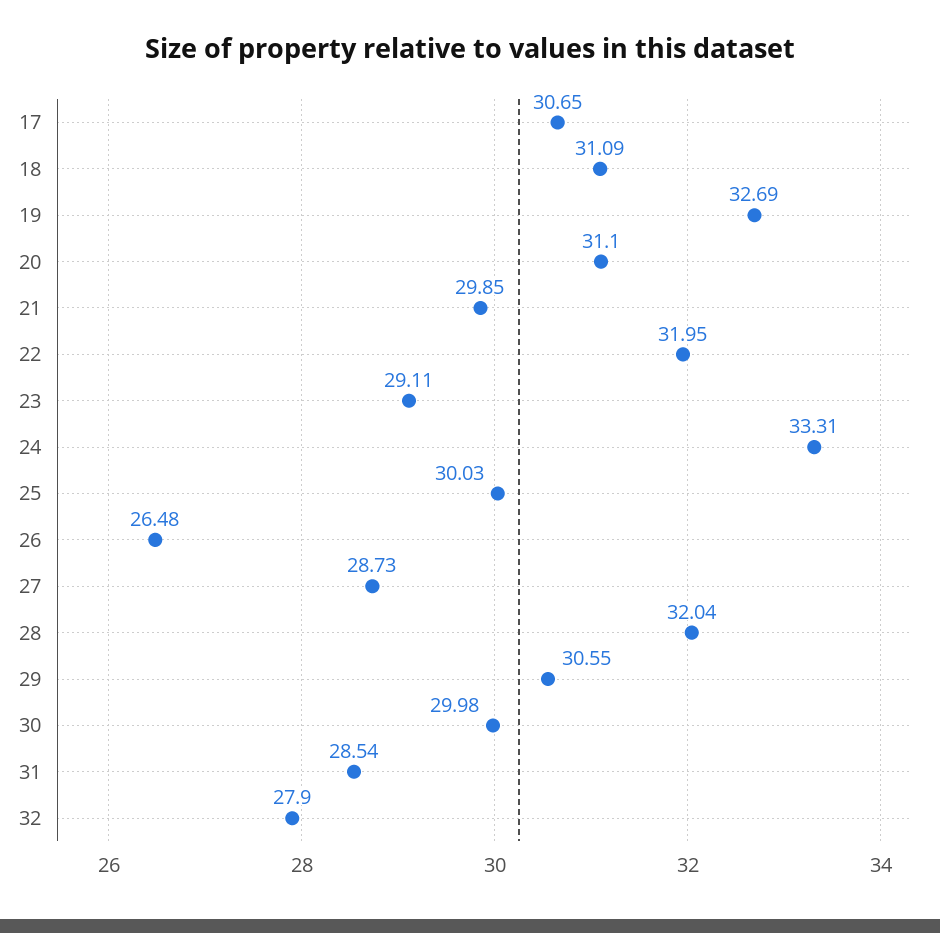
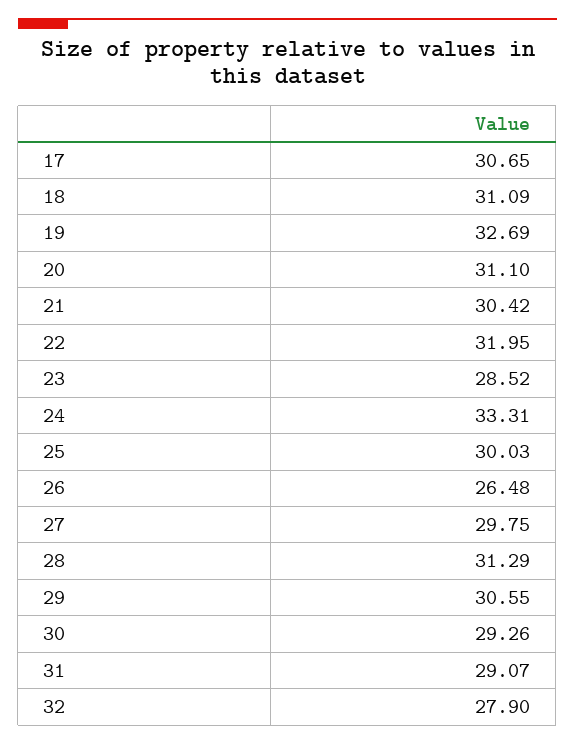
21: 29.85 -> 30.42
23: 29.11 -> 28.52
27: 28.73 -> 29.75
28: 32.04 -> 31.29
30: 29.98 -> 29.26
31: 28.54 -> 29.07

